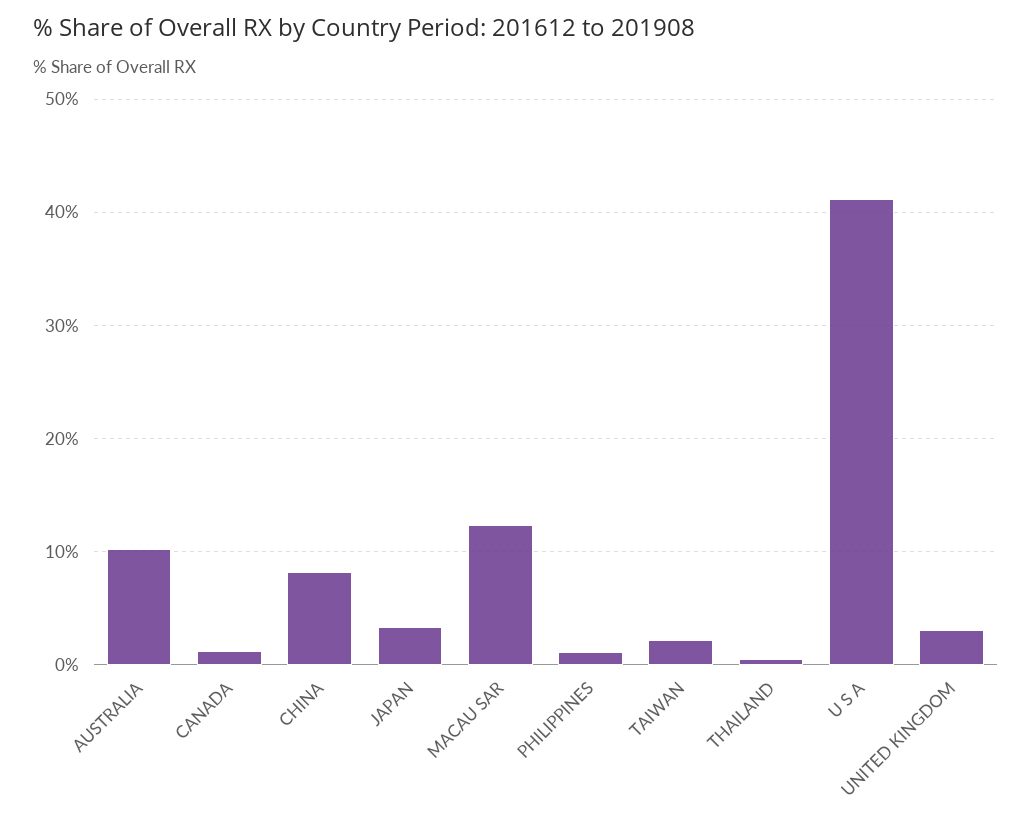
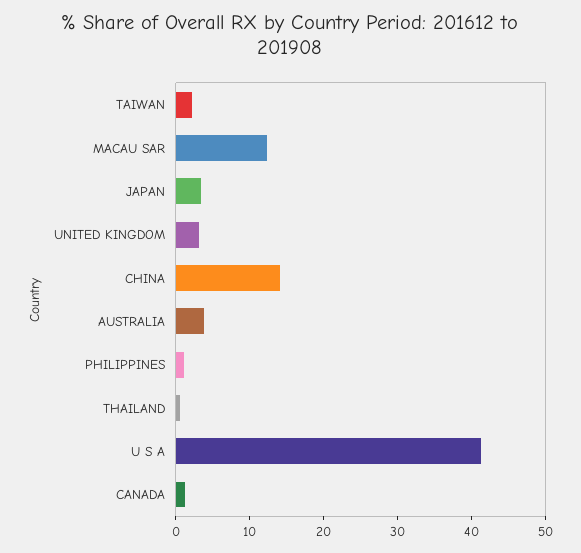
AUSTRALIA: 10 -> 4
CHINA: 8 -> 14

